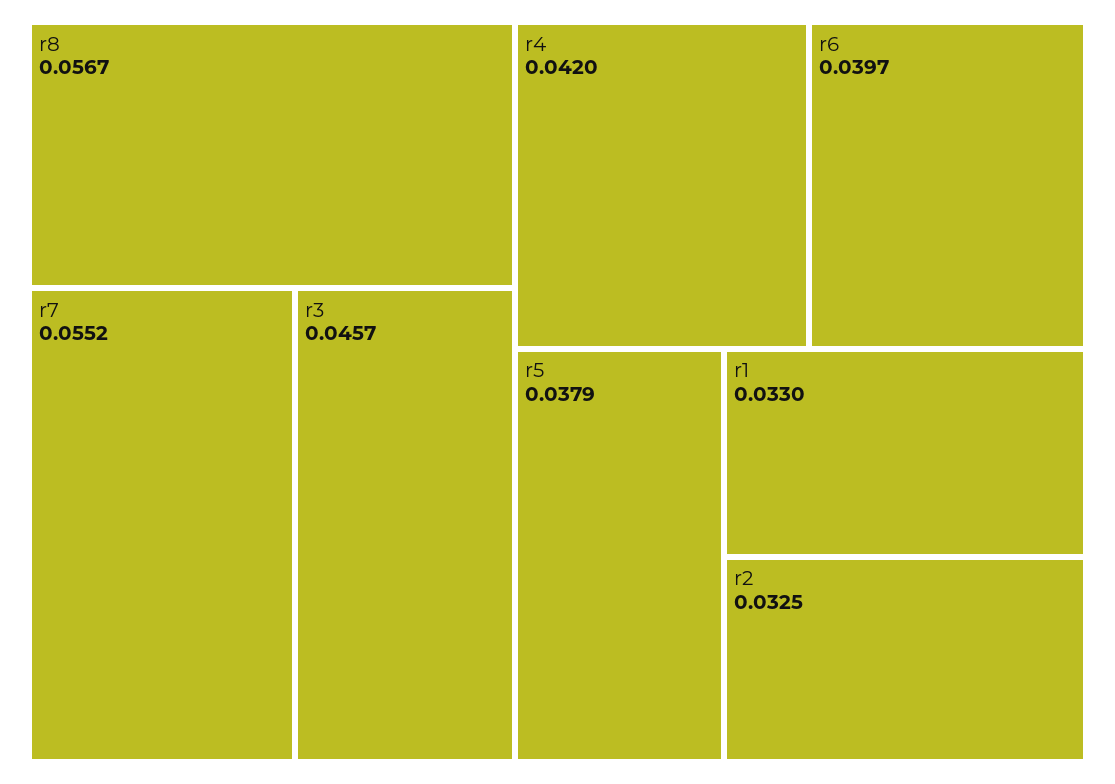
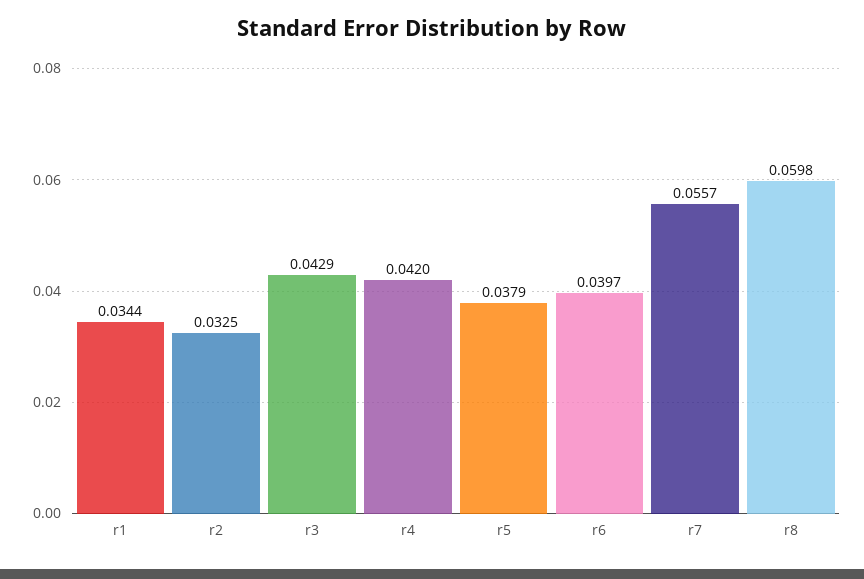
r8: 0.0567 -> 0.0598
r7: 0.0552 -> 0.0557
r3: 0.0457 -> 0.0429
r1: 0.033 -> 0.0344

